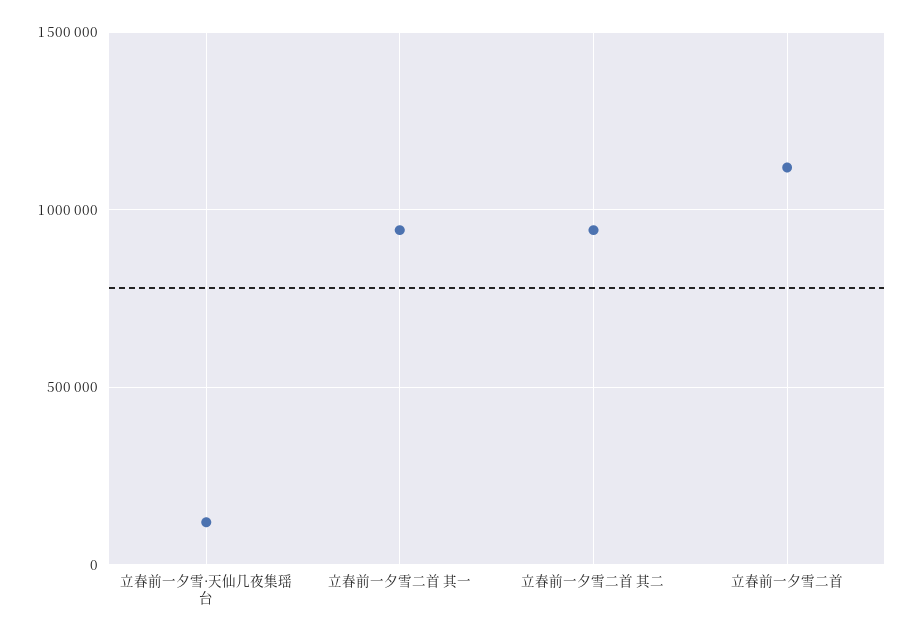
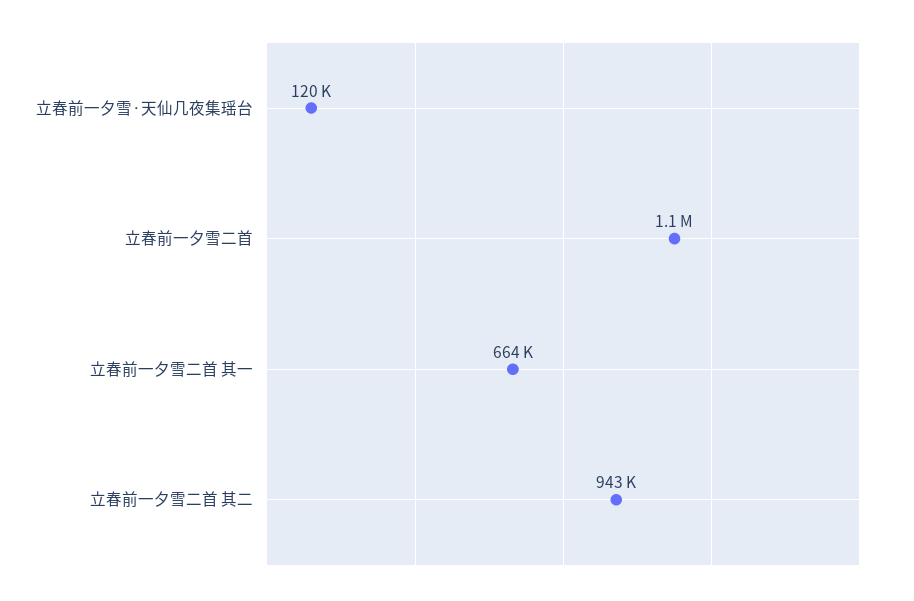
立春前一夕雪二首 其一: 950000 -> 664000

